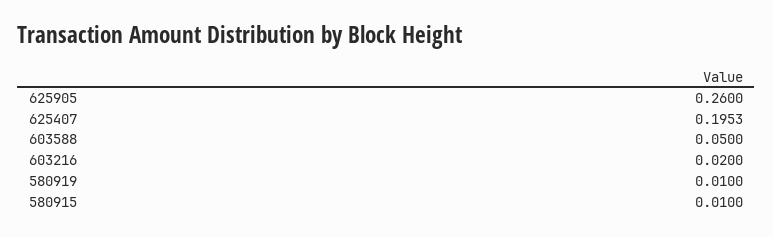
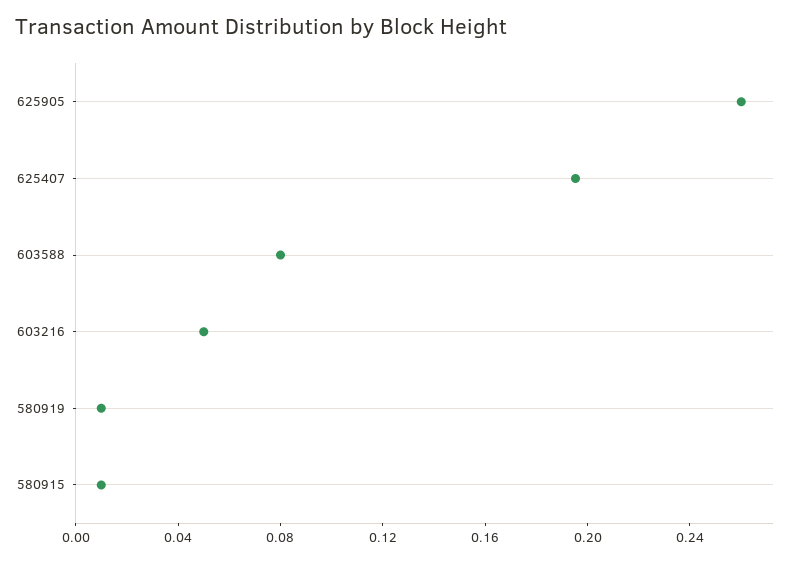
603588: 0.05 -> 0.08
603216: 0.02 -> 0.05

